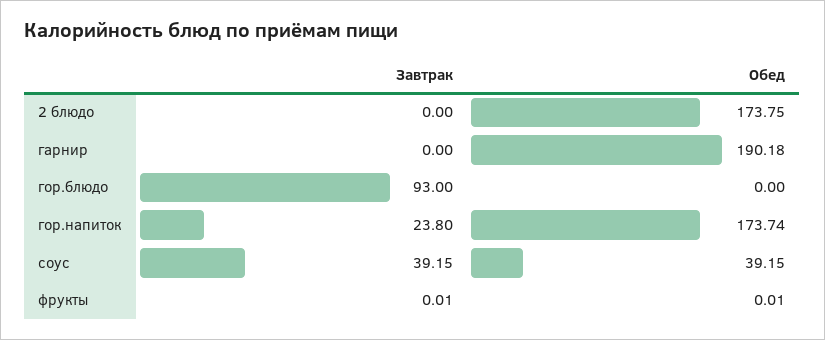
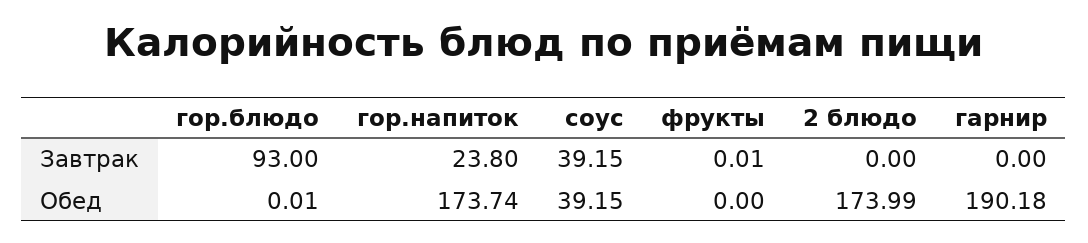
Обед, 2 блюдо: 173.75 -> 173.99
Обед, гор.блюдо: 0 -> 0.01
Обед, фрукты: 0.01 -> 0

